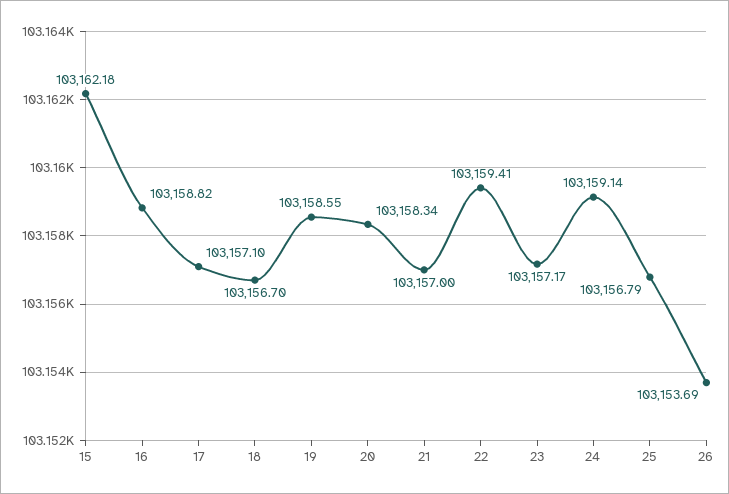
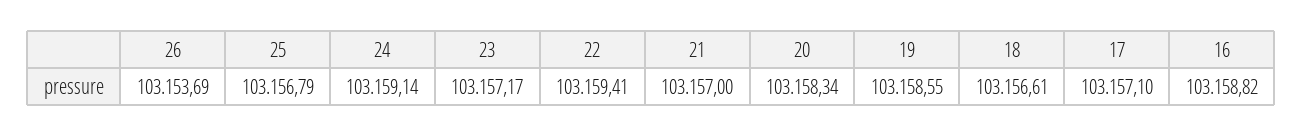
15: 103162.18 -> none
18: 103156.7 -> 103156.61

